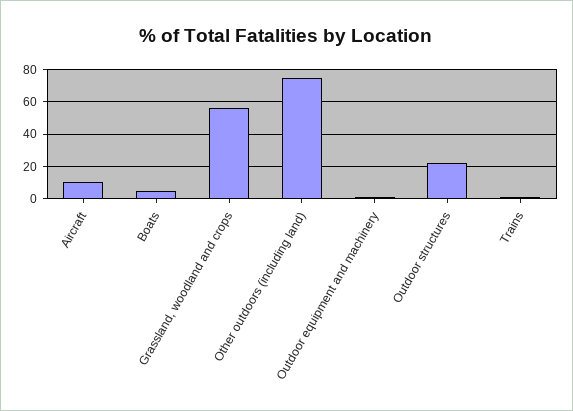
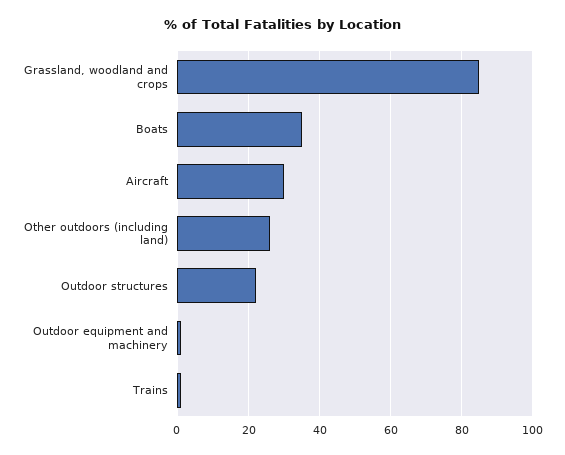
Aircraft: 10 -> 30
Boats: 5 -> 35
Grassland, woodland and crops: 55 -> 85
Other outdoors (including land): 75 -> 25

